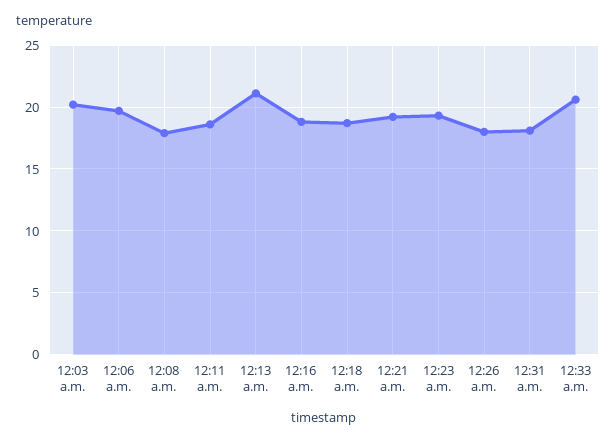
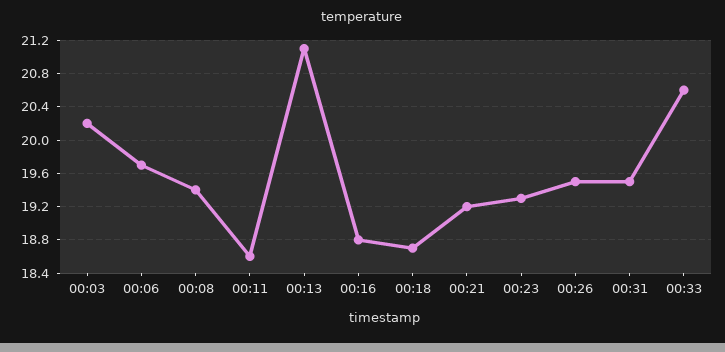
12:08 a.m.: 18 -> 19.4
12:26 a.m.: 18 -> 19.5
12:31 a.m.: 18 -> 19.5

